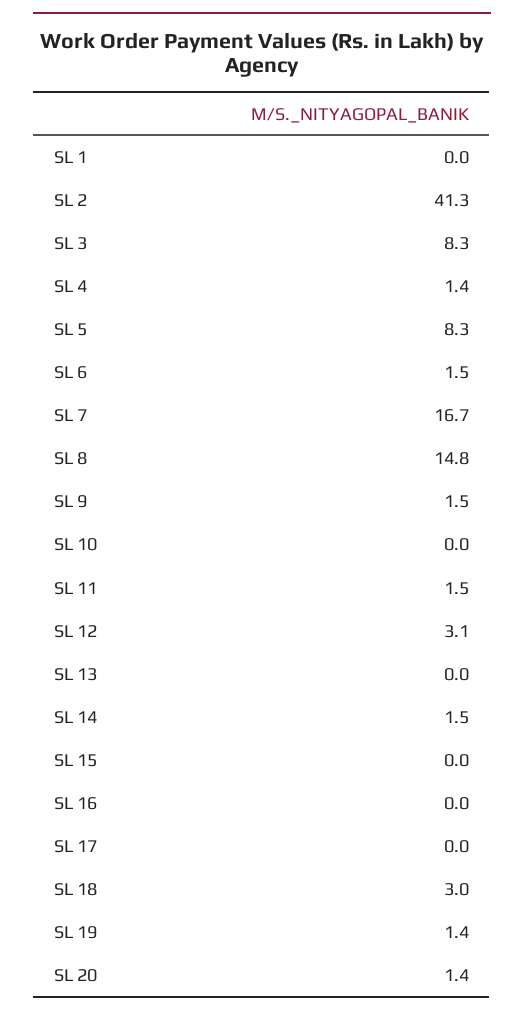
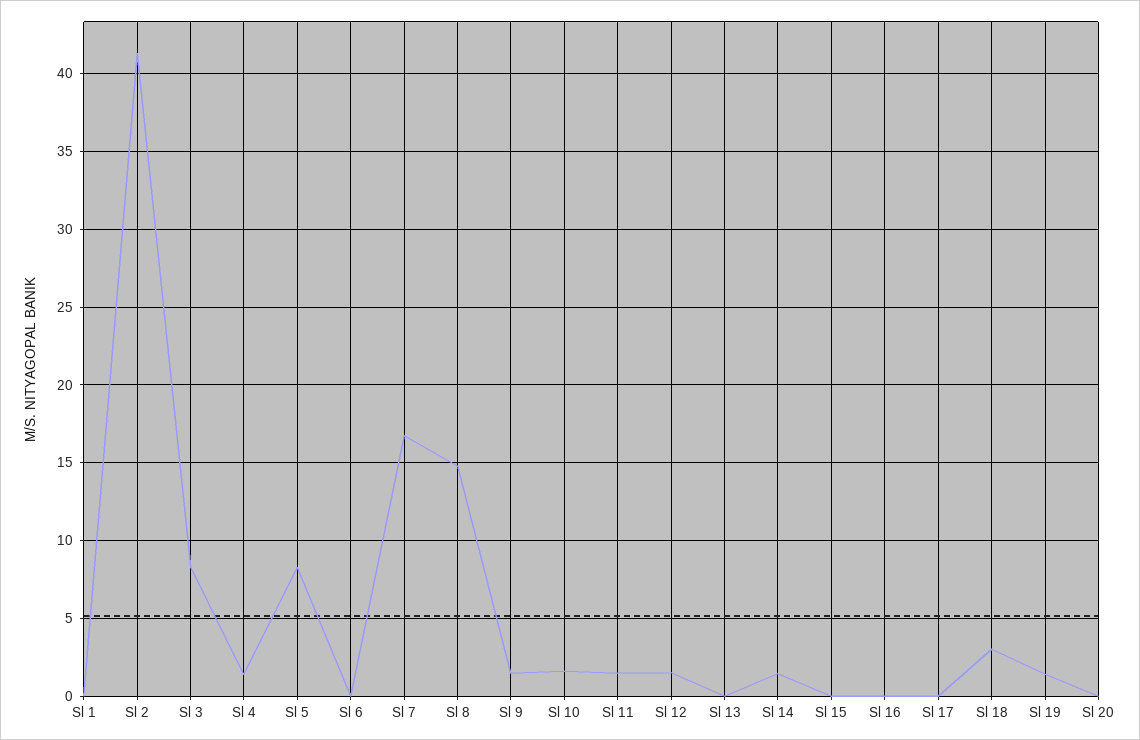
SL 6: 1.5 -> 0
SL 10: 0 -> 1.5
SL 12: 3.1 -> 1.5
SL 20: 1.4 -> 0

